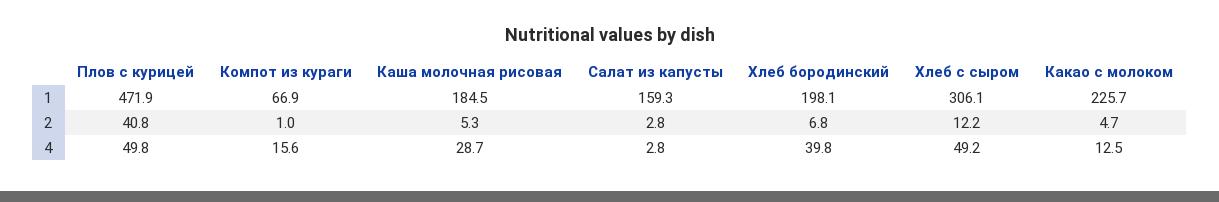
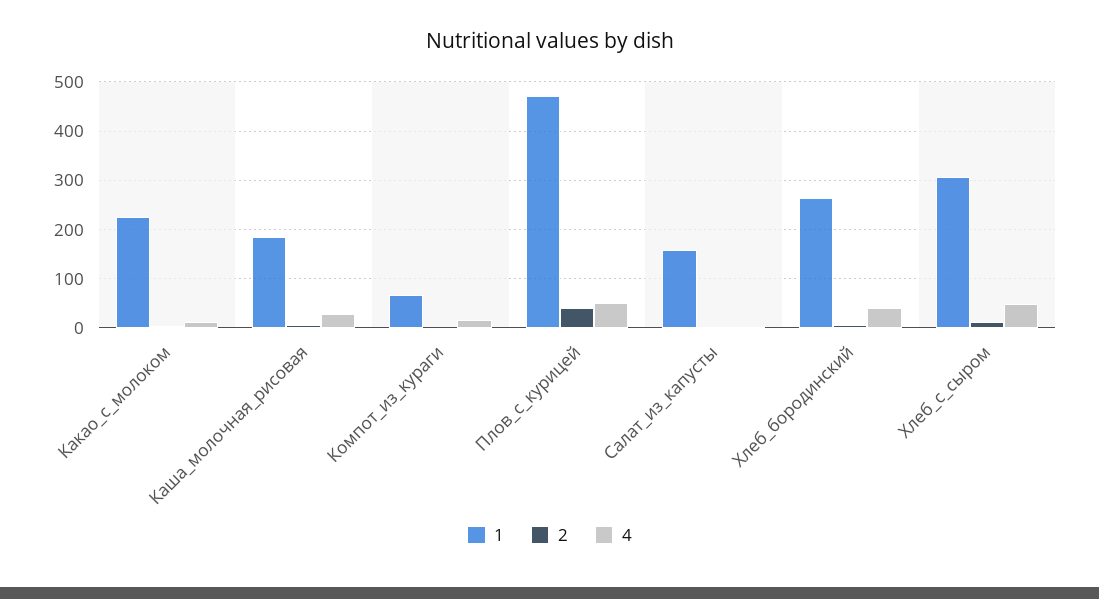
1, Хлеб бородинский: 198.1 -> 260

